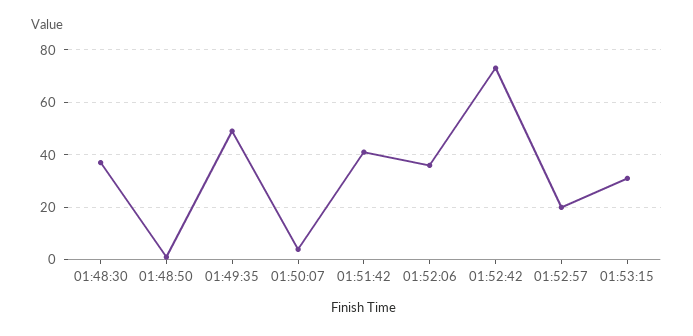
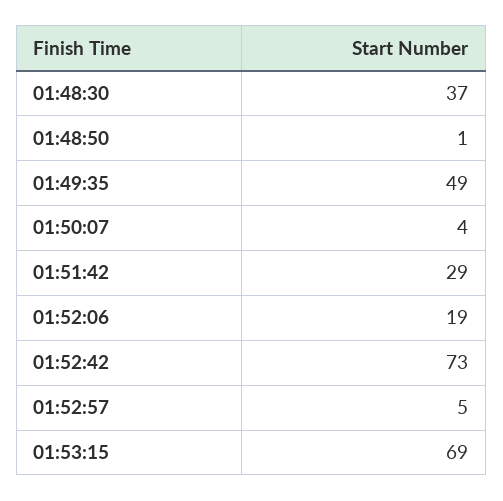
01:51:42: 40 -> 29
01:52:06: 35 -> 19
01:52:57: 20 -> 5
01:53:15: 30 -> 69

